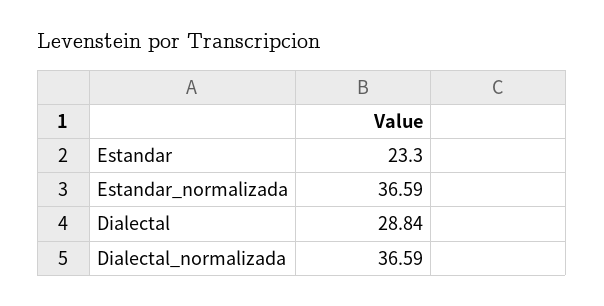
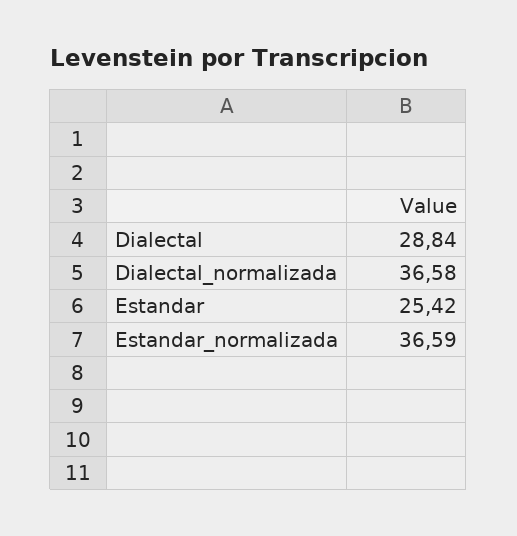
Estandar: 23.3 -> 25.42
Dialectal_normalizada: 36.59 -> 36.58

